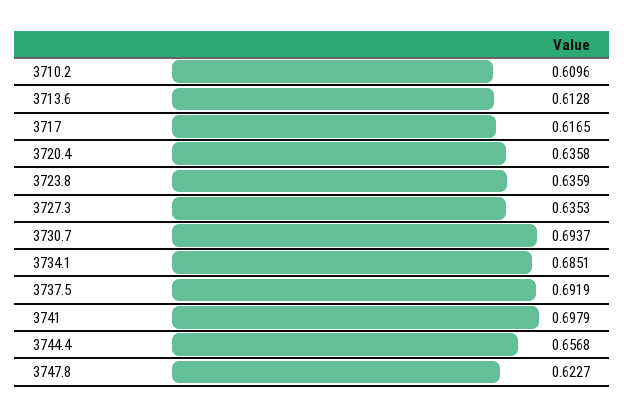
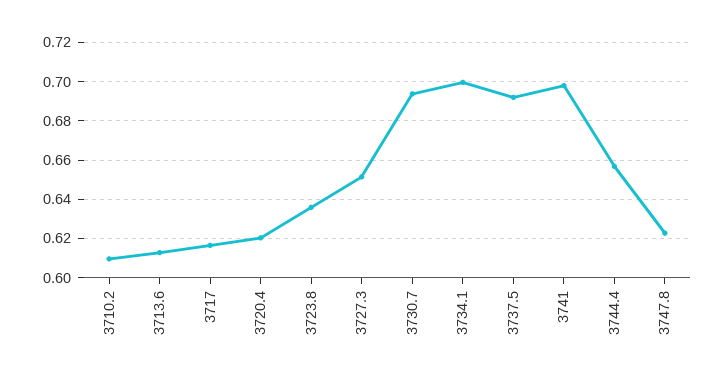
3720.4: 0.6358 -> 0.62
3727.3: 0.6353 -> 0.65
3734.1: 0.6851 -> 0.7

